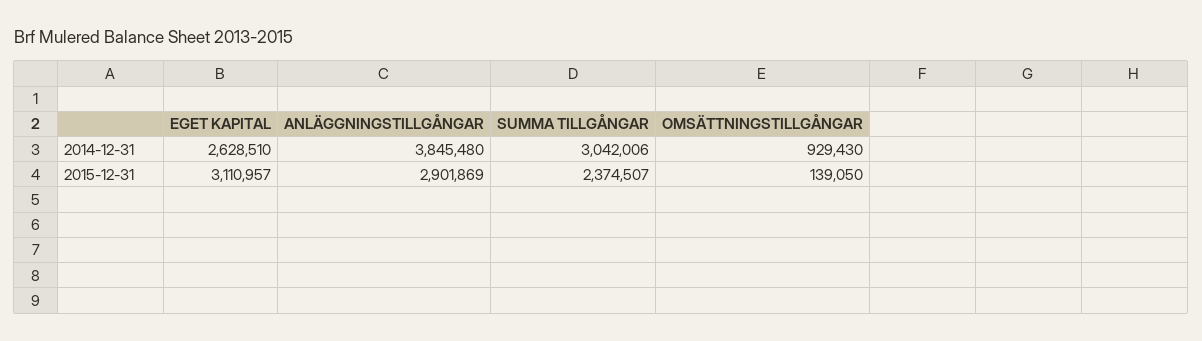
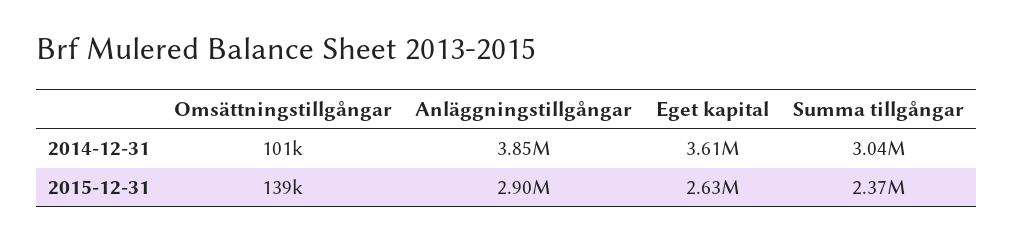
EGET KAPITAL, 2014-12-31: 2628510 -> 3610000
OMSÄTTNINGSTILLGÅNGAR, 2014-12-31: 929430 -> 101000
EGET KAPITAL, 2015-12-31: 3110957 -> 2630000

